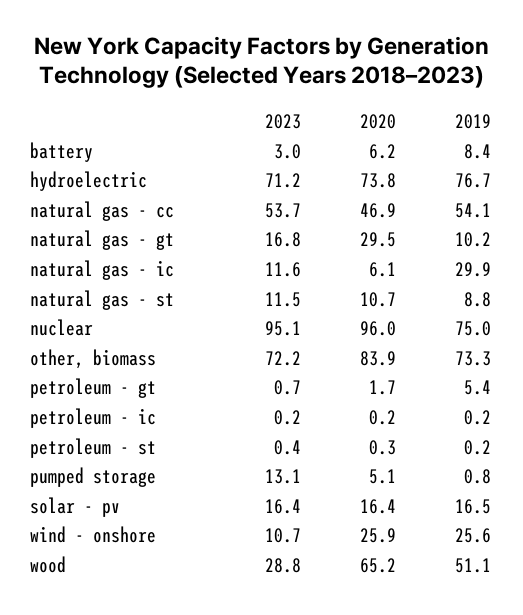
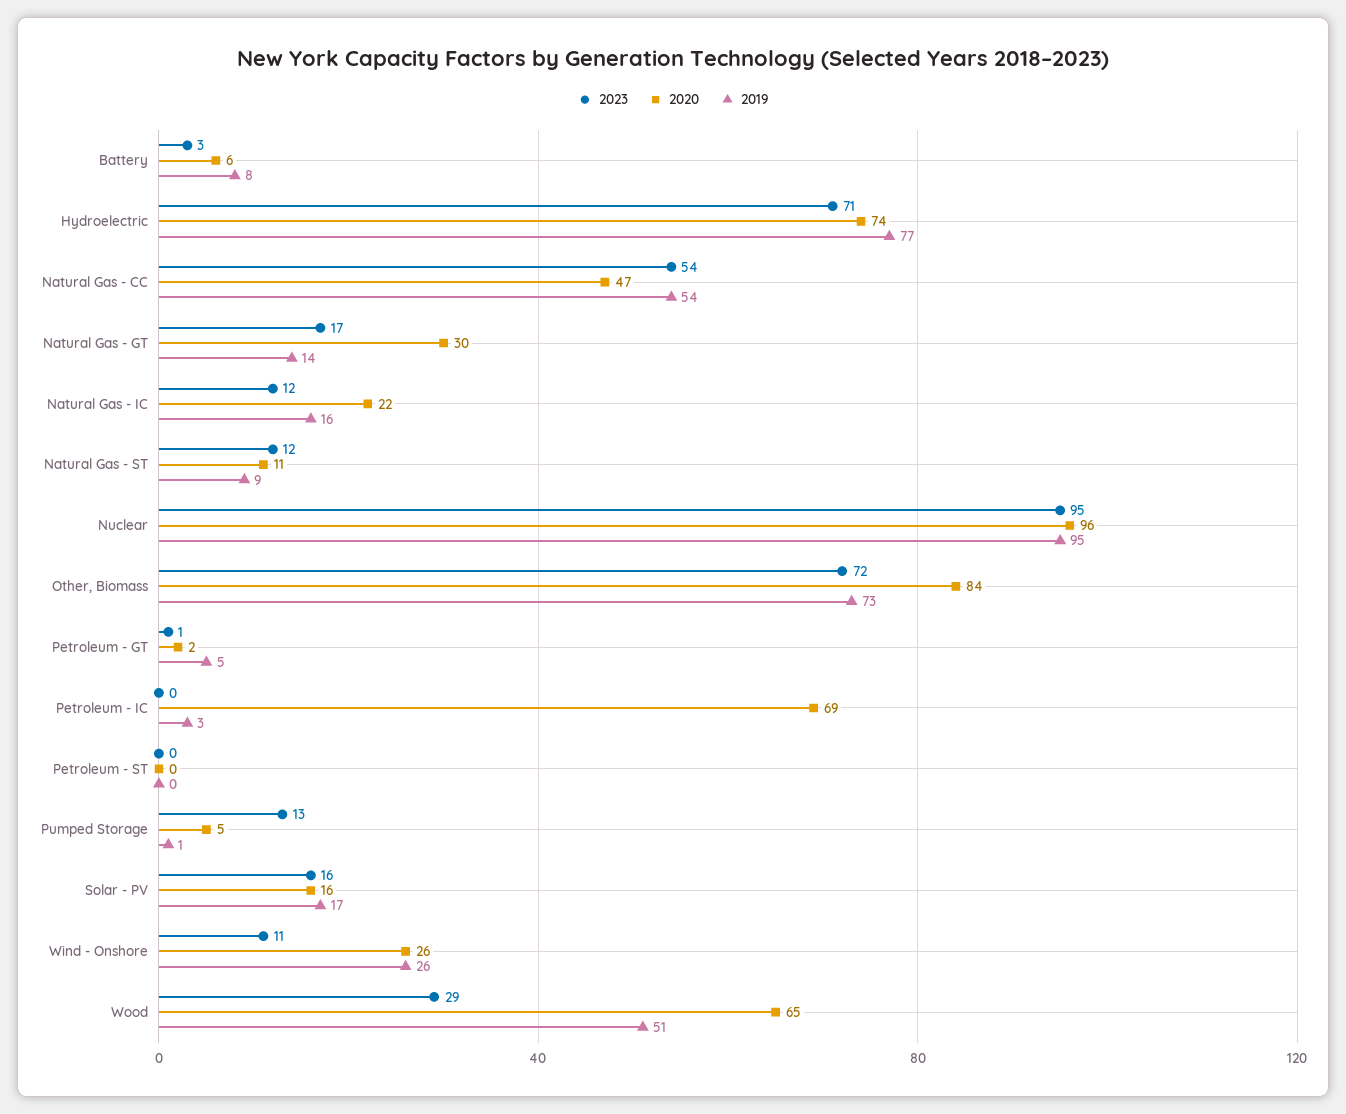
2019, natural gas - gt: 10.2 -> 14
2020, natural gas - ic: 6.1 -> 22
2019, natural gas - ic: 29.9 -> 16
2019, nuclear: 75 -> 95
2020, petroleum - ic: 0.2 -> 69
2019, petroleum - ic: 0.2 -> 3

